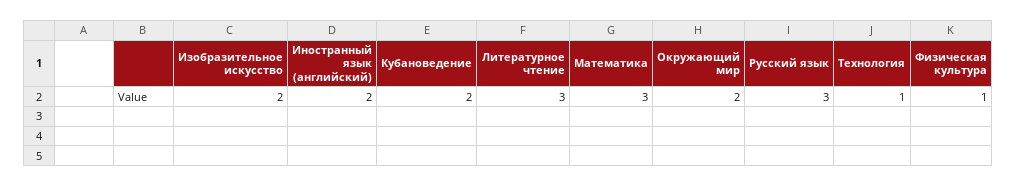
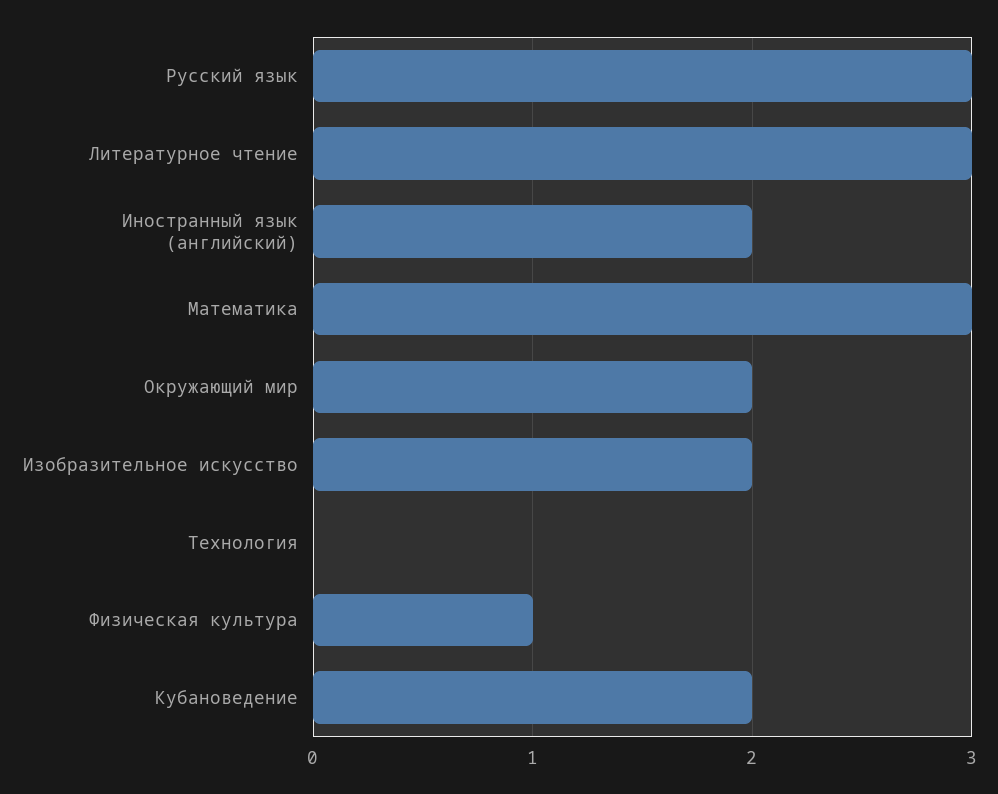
Технология: 1 -> 0

